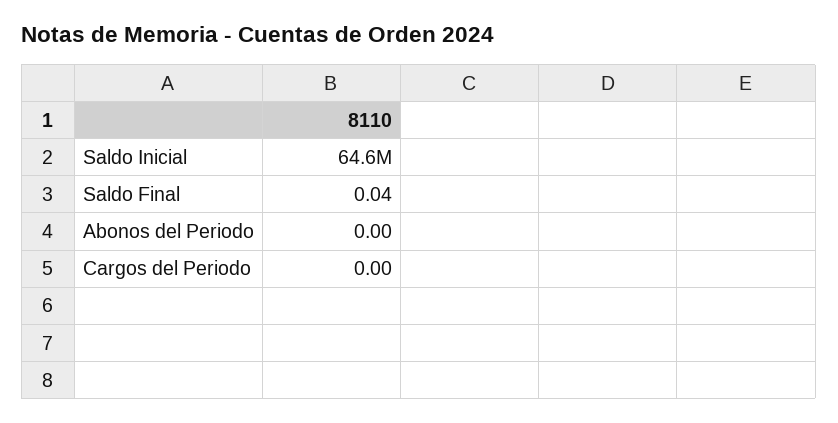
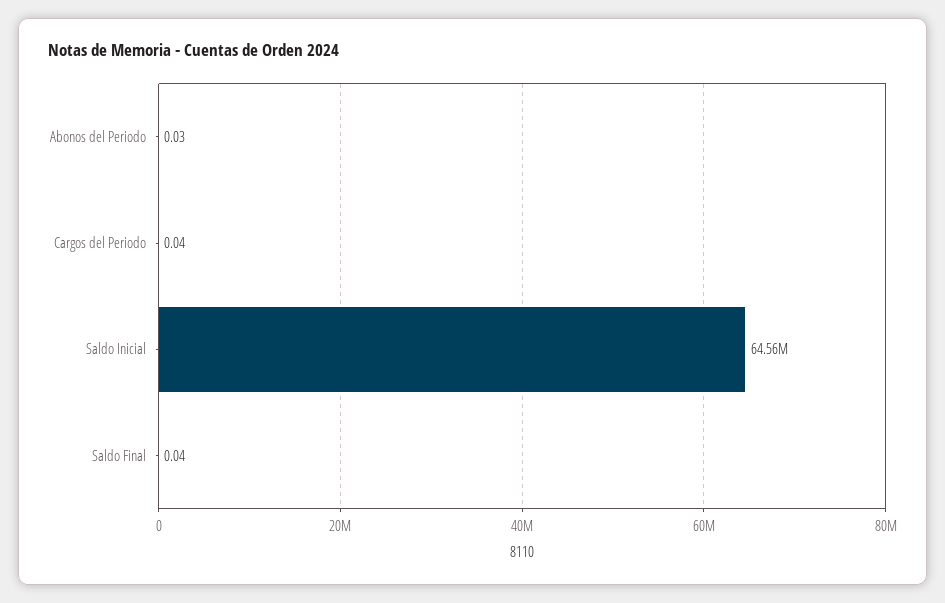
Abonos del Periodo: 0 -> 0.03
Cargos del Periodo: 0 -> 0.04

